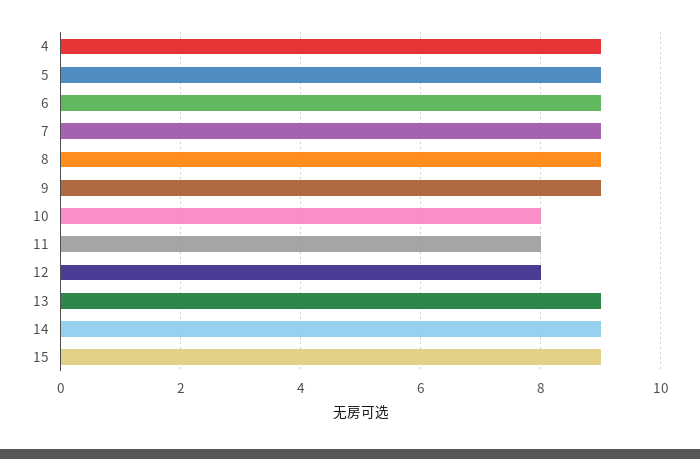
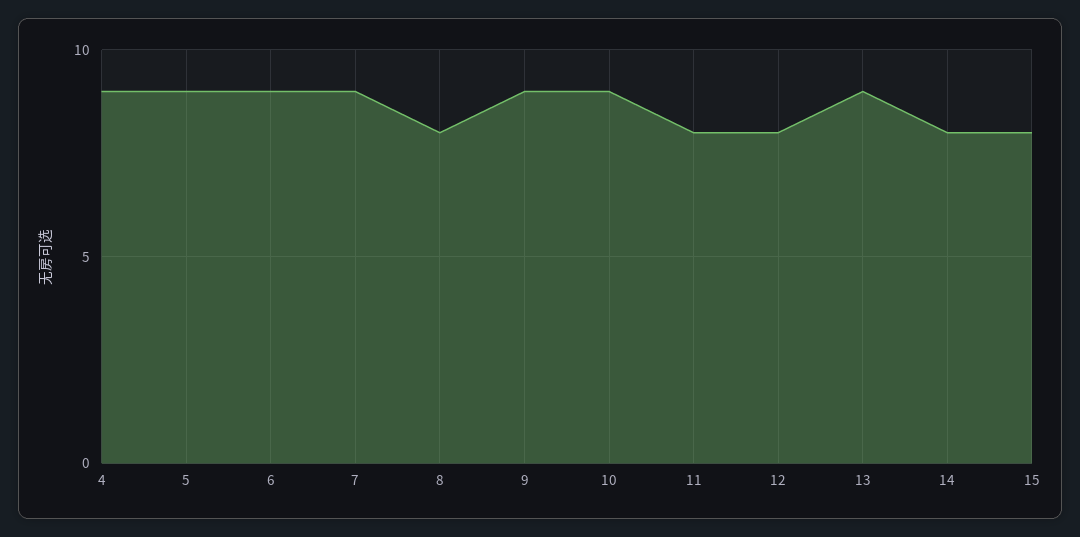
8: 9 -> 8
10: 8 -> 9
14: 9 -> 8
15: 9 -> 8

